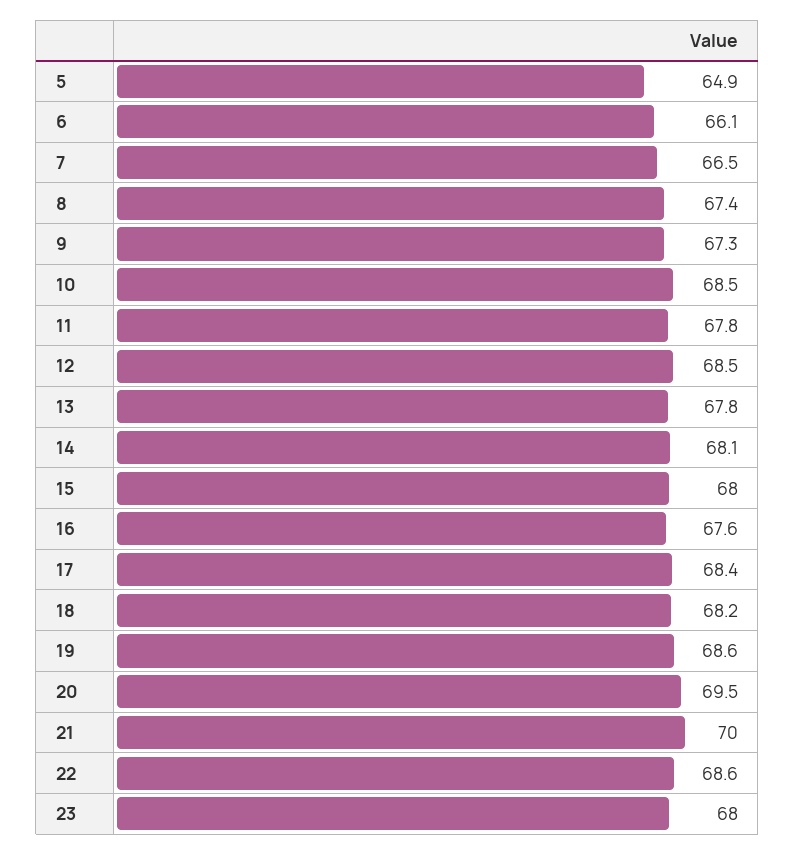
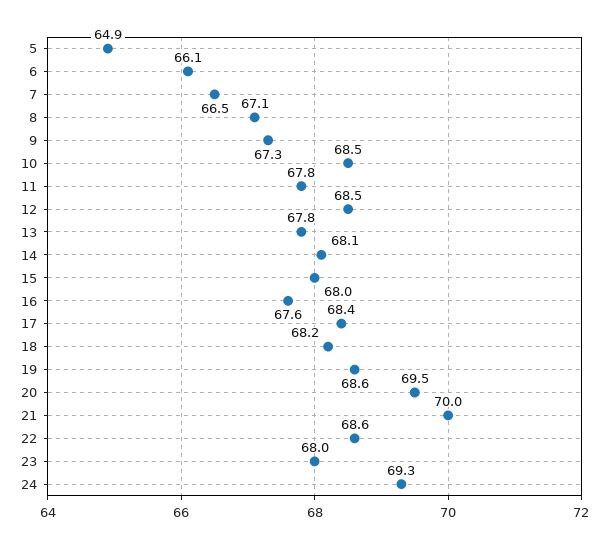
8: 67.4 -> 67.1
24: none -> 69.3

